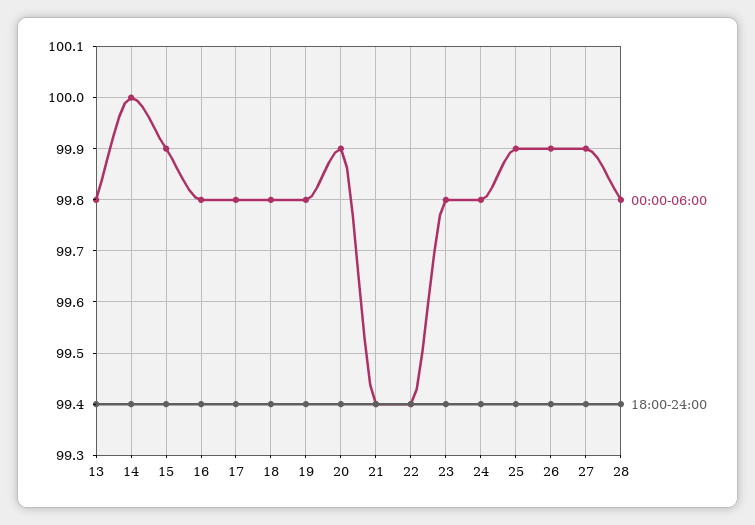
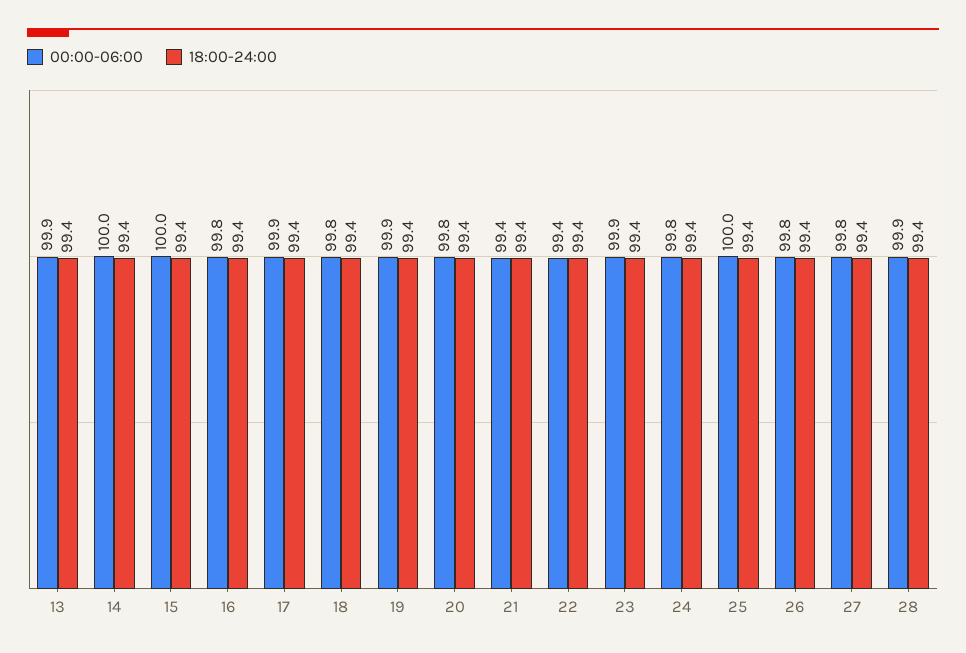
00:00-06:00, 13: 99.8 -> 99.9
00:00-06:00, 15: 99.9 -> 100
00:00-06:00, 17: 99.8 -> 99.9
00:00-06:00, 19: 99.8 -> 99.9
00:00-06:00, 20: 99.9 -> 99.8
00:00-06:00, 23: 99.8 -> 99.9
00:00-06:00, 25: 99.9 -> 100
00:00-06:00, 26: 99.9 -> 99.8
00:00-06:00, 27: 99.9 -> 99.8
00:00-06:00, 28: 99.8 -> 99.9

